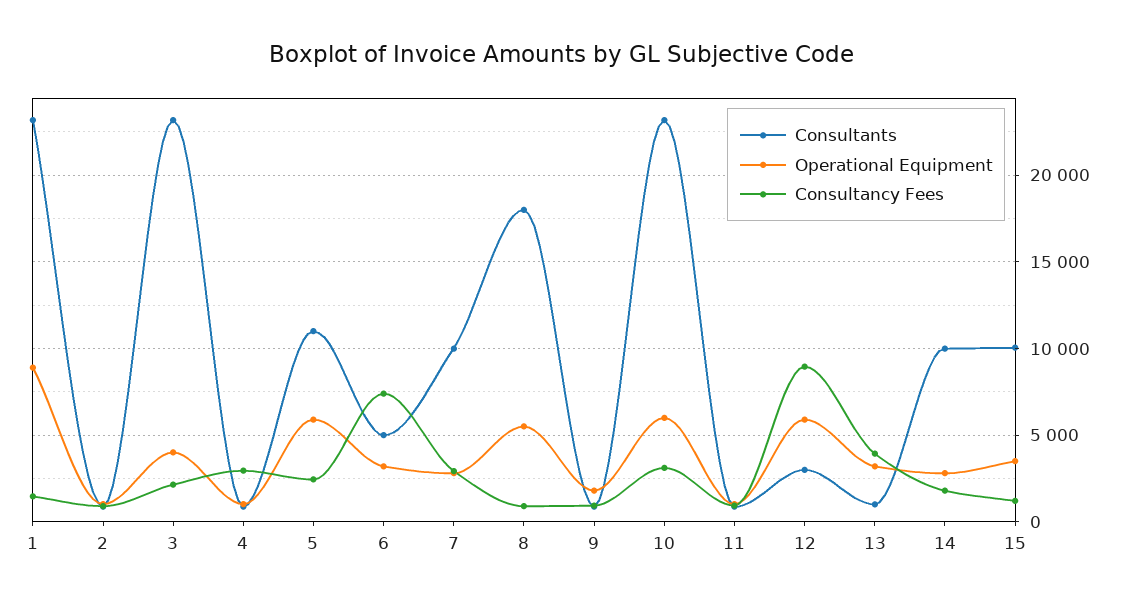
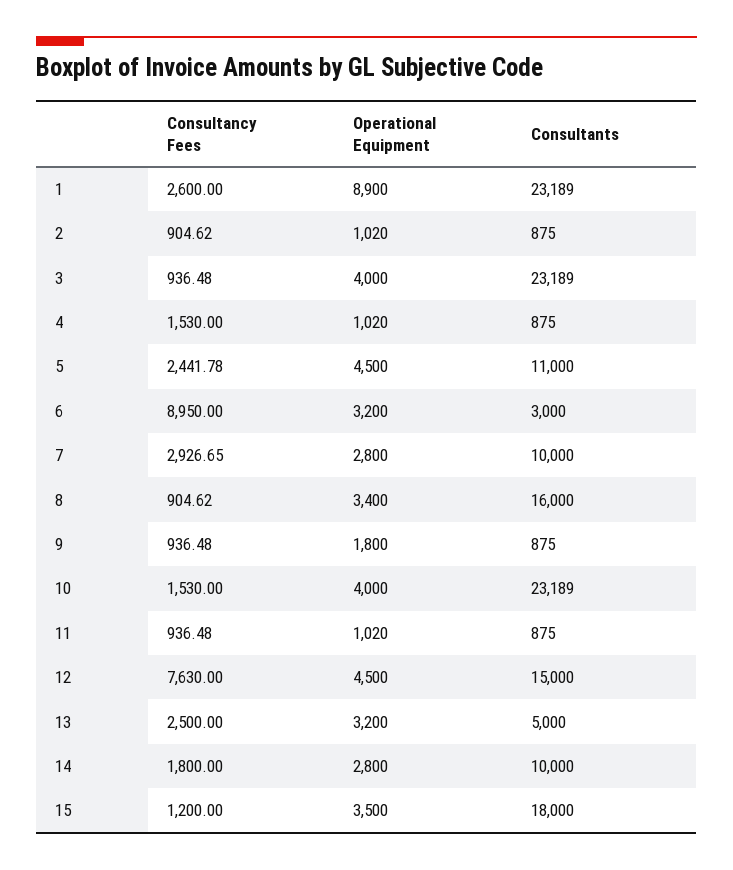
Consultancy Fees, 1: 1500 -> 2600
Consultancy Fees, 3: 2000 -> 936.48
Consultancy Fees, 4: 3000 -> 1530
Operational Equipment, 5: 6000 -> 4500
Consultants, 6: 5000 -> 3000
Consultancy Fees, 6: 7500 -> 8950
Consultants, 8: 18000 -> 16000
Operational Equipment, 8: 5500 -> 3400
Operational Equipment, 10: 6000 -> 4000
Consultancy Fees, 10: 3000 -> 1530
Consultants, 12: 3000 -> 15000
Operational Equipment, 12: 6000 -> 4500
Consultancy Fees, 12: 9000 -> 7630
Consultants, 13: 1000 -> 5000
Consultancy Fees, 13: 4000 -> 2500
Consultants, 15: 10000 -> 18000

